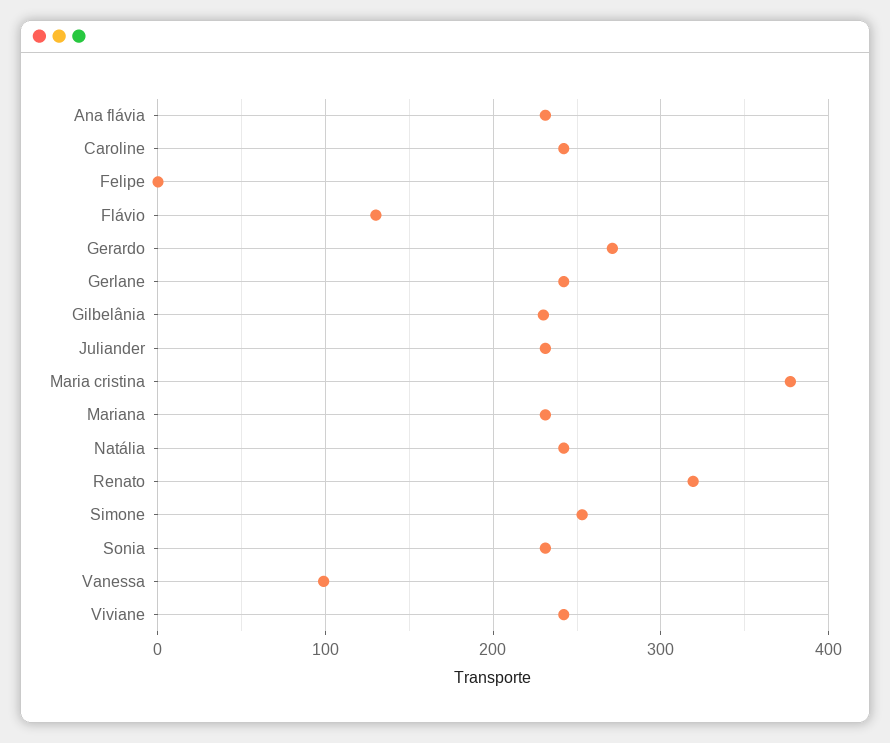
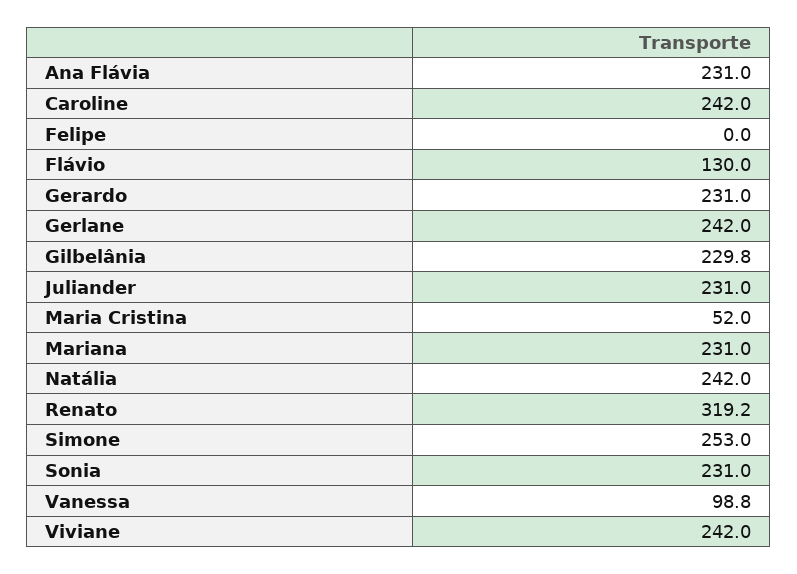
Gerardo: 270 -> 231
Maria cristina: 380 -> 52

